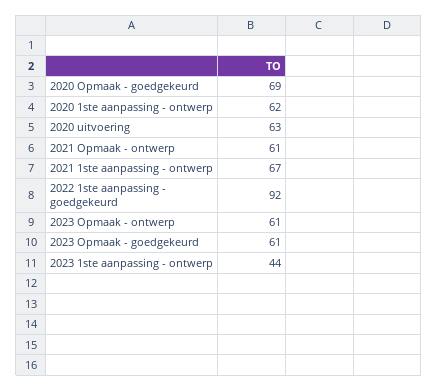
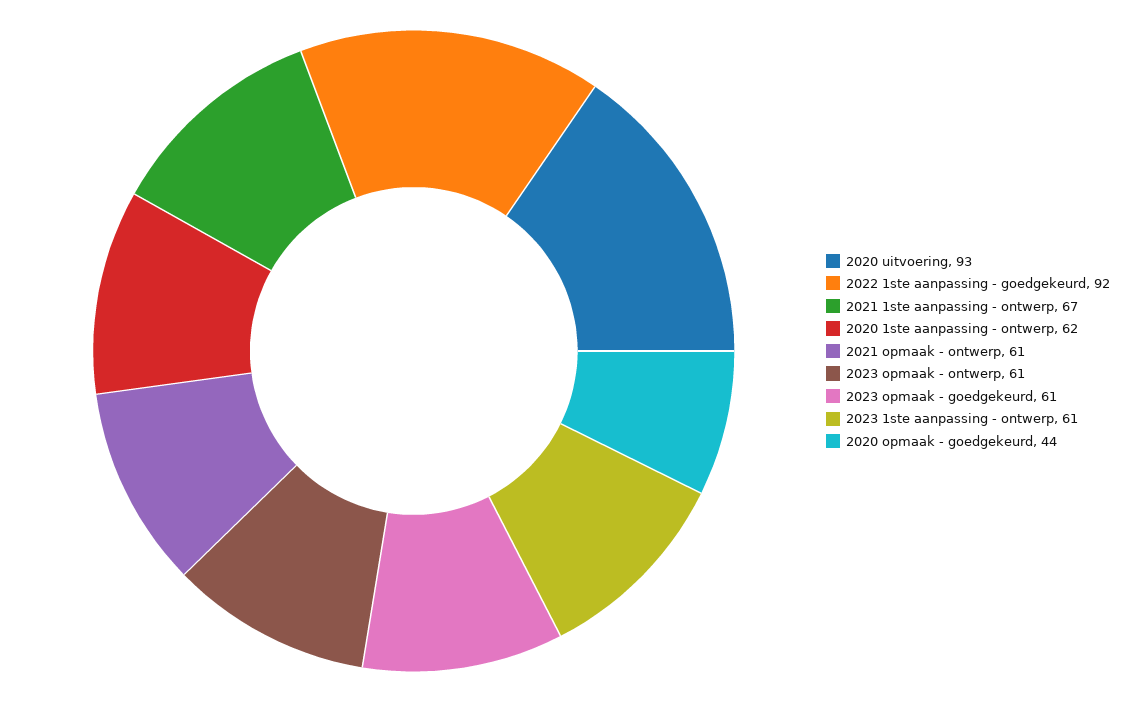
2020 Opmaak - goedgekeurd: 69 -> 44
2020 uitvoering: 63 -> 93
2023 1ste aanpassing - ontwerp: 44 -> 61

